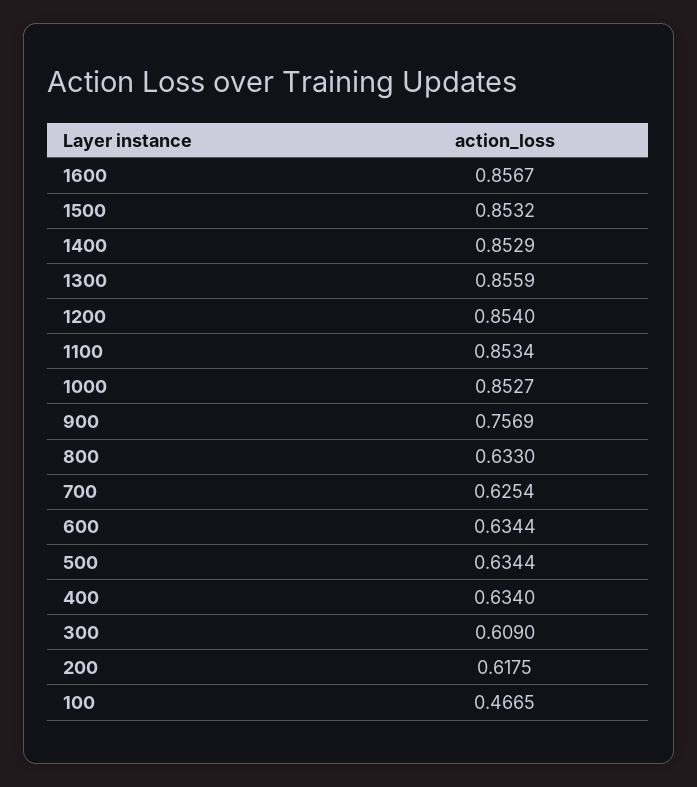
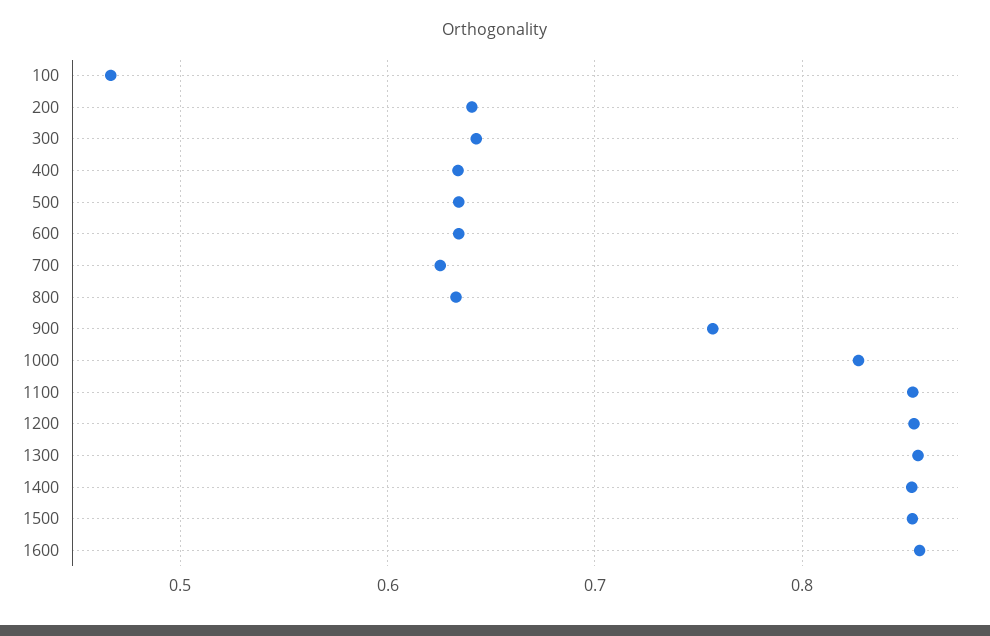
1000: 0.8527 -> 0.83
300: 0.609 -> 0.64
200: 0.6175 -> 0.64

